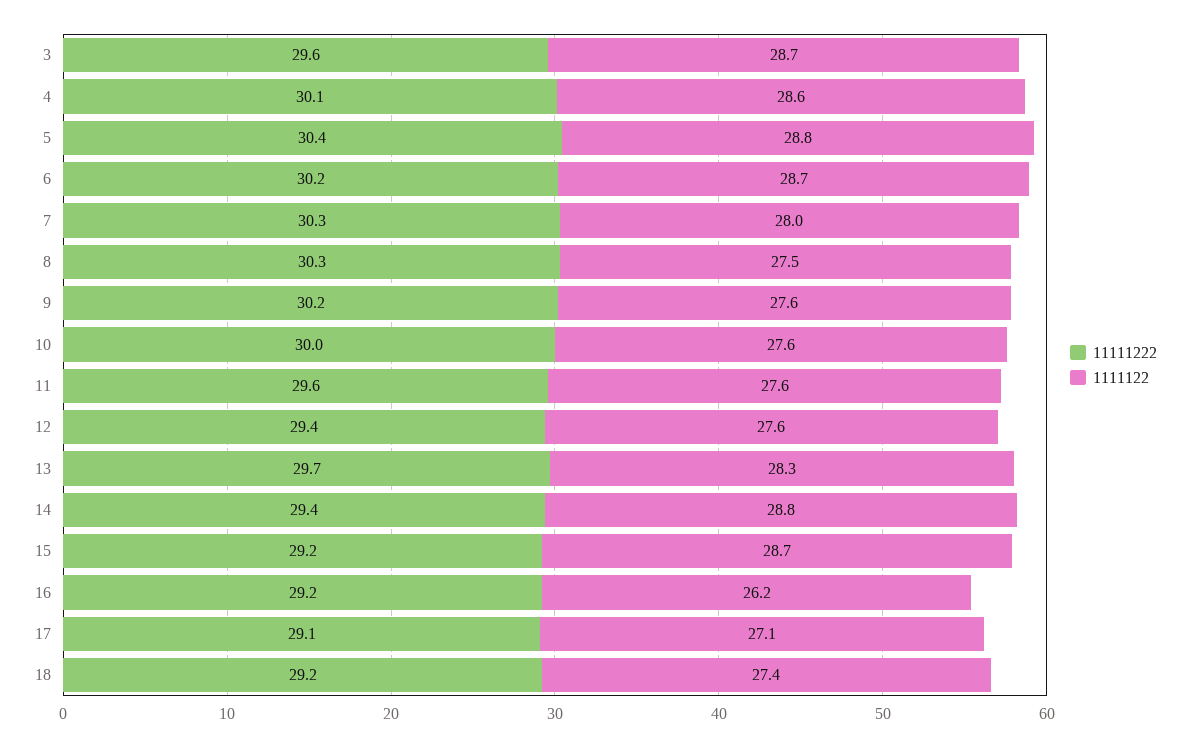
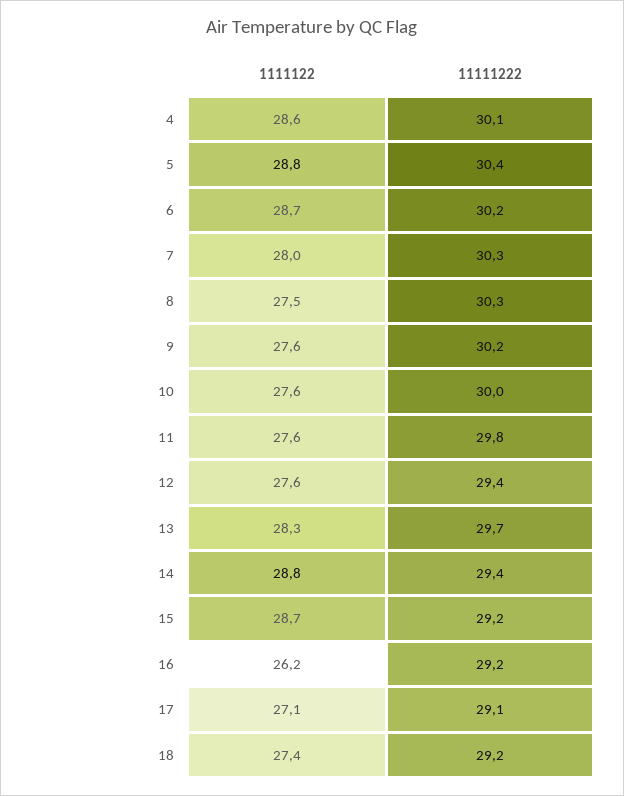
11111222, 3: 29.6 -> none
1111122, 3: 28.7 -> none
11111222, 11: 29.6 -> 29.8

